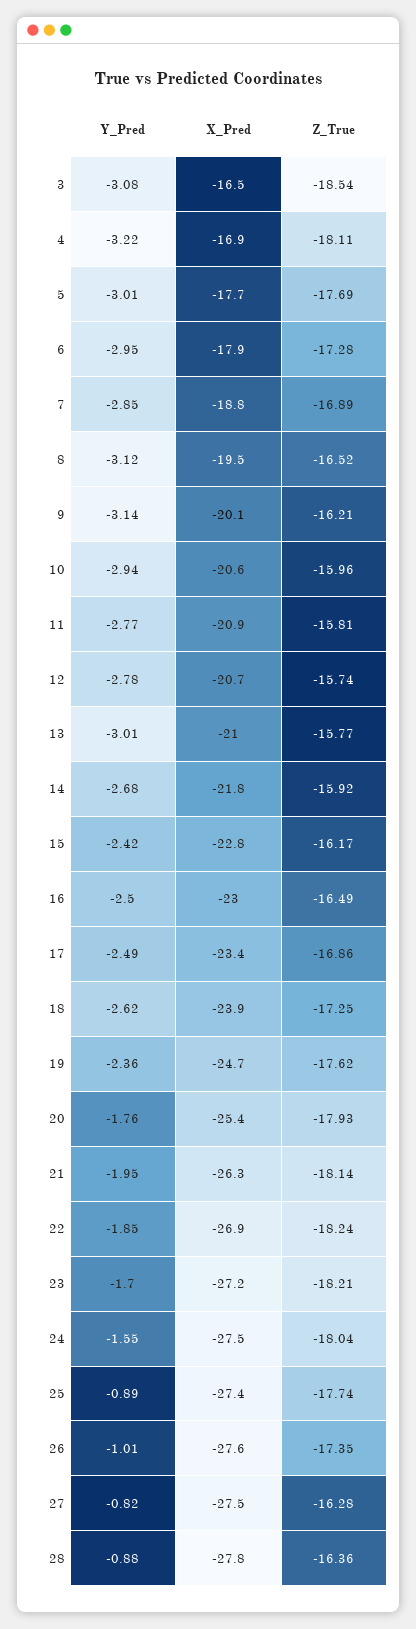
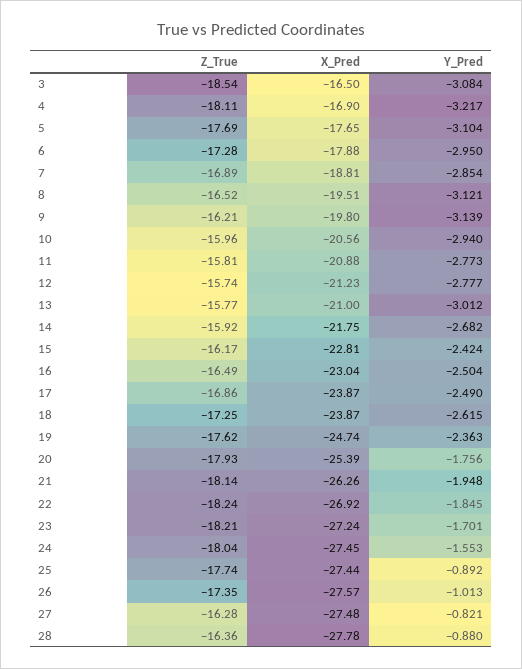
Y_Pred, 5: -3.01 -> -3.104
X_Pred, 9: -20.1 -> -19.8
X_Pred, 12: -20.7 -> -21.23
X_Pred, 17: -23.4 -> -23.87

